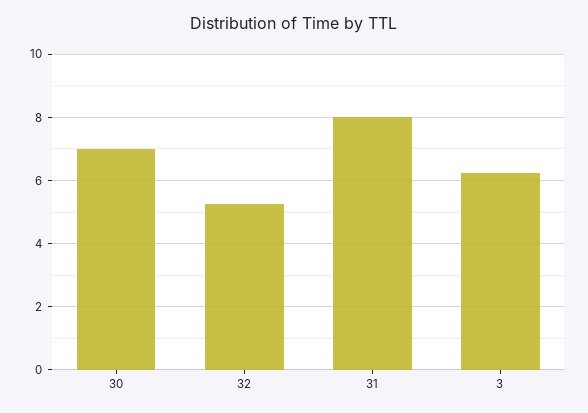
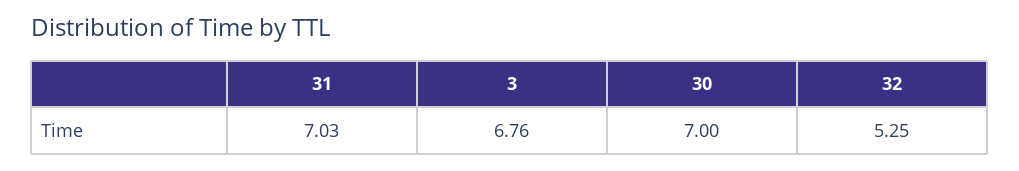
31: 8 -> 7.03
3: 6.2 -> 6.76

